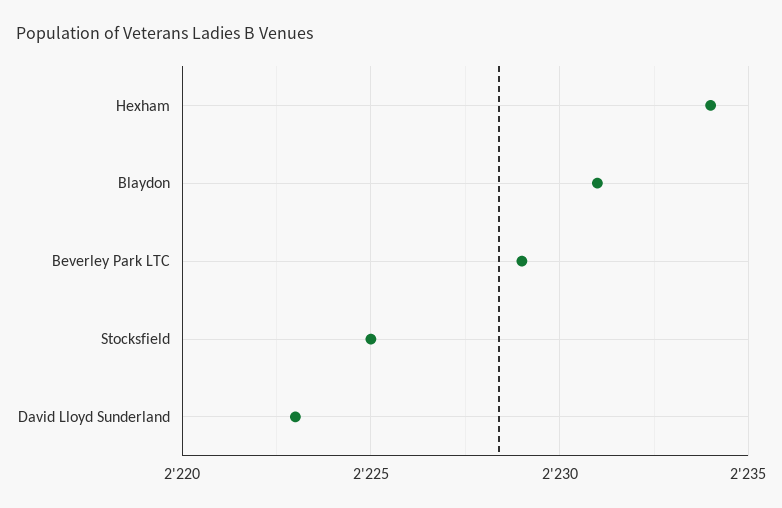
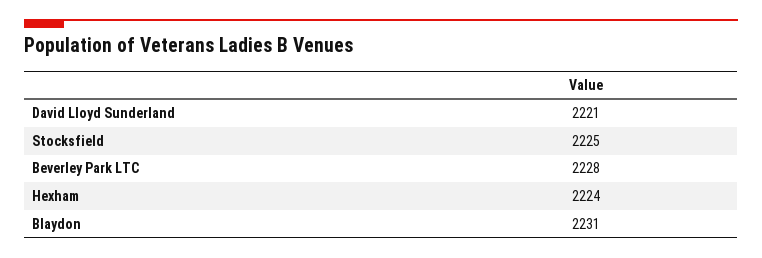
Hexham: 2234 -> 2224
Beverley Park LTC: 2229 -> 2228
David Lloyd Sunderland: 2223 -> 2221

